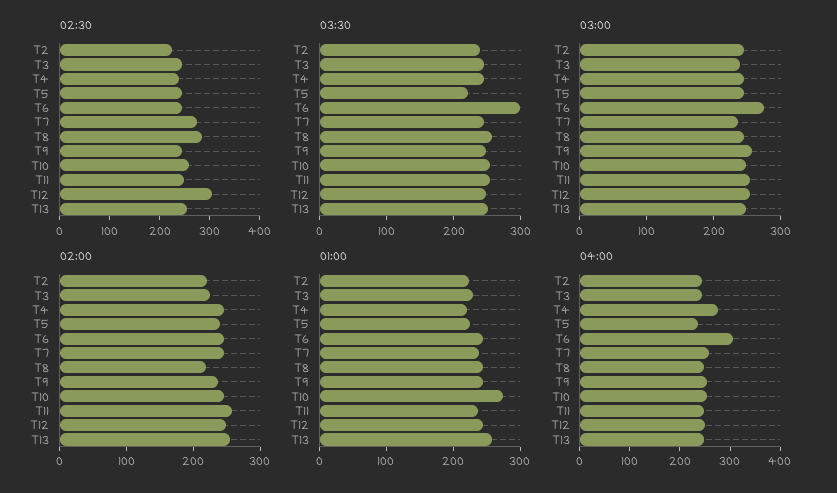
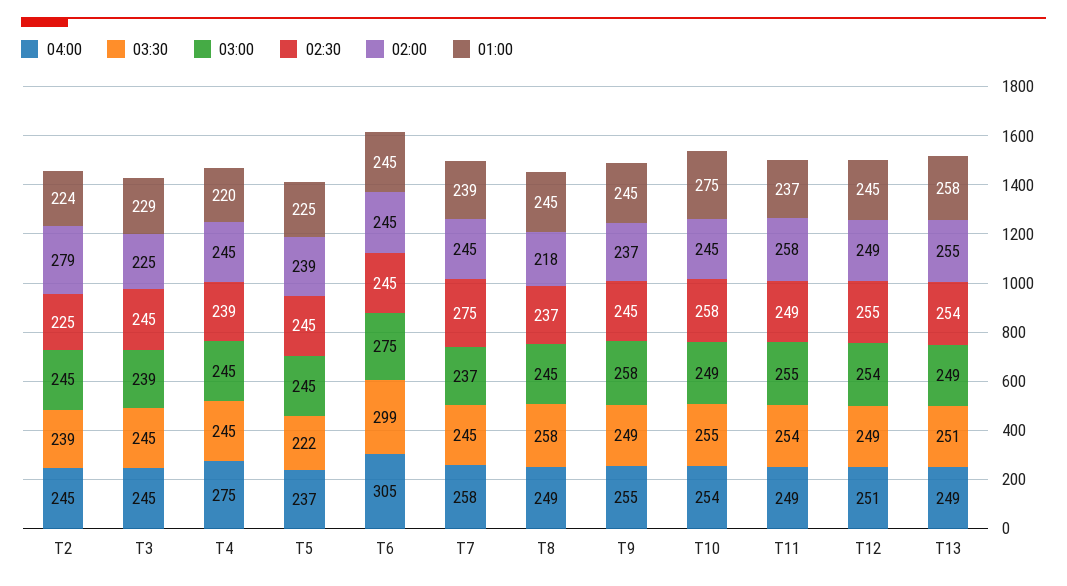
02:30, T8: 280 -> 237
02:30, T12: 300 -> 255
02:00, T2: 220 -> 279

